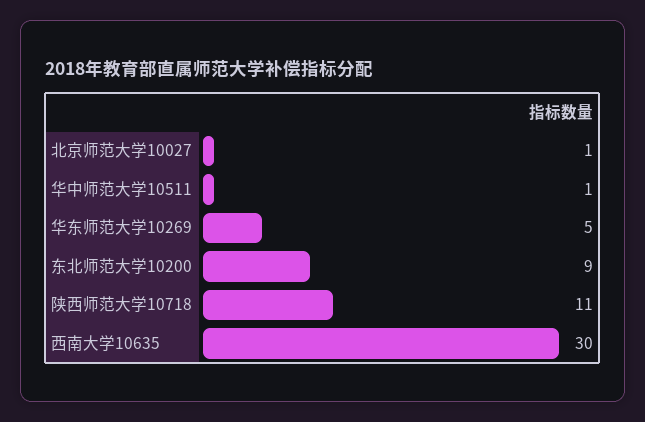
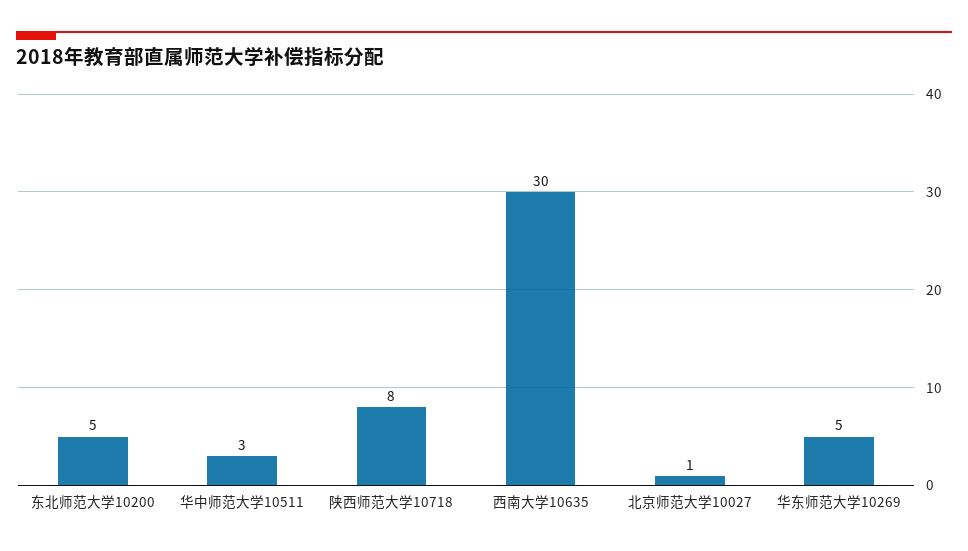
华中师范大学10511: 1 -> 3
东北师范大学10200: 9 -> 5
陕西师范大学10718: 11 -> 8

